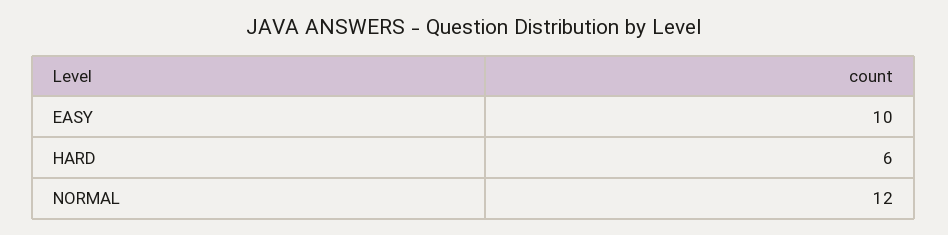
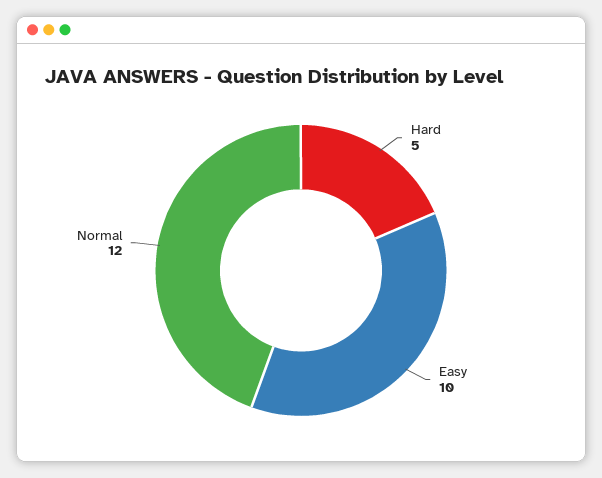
HARD: 6 -> 5

